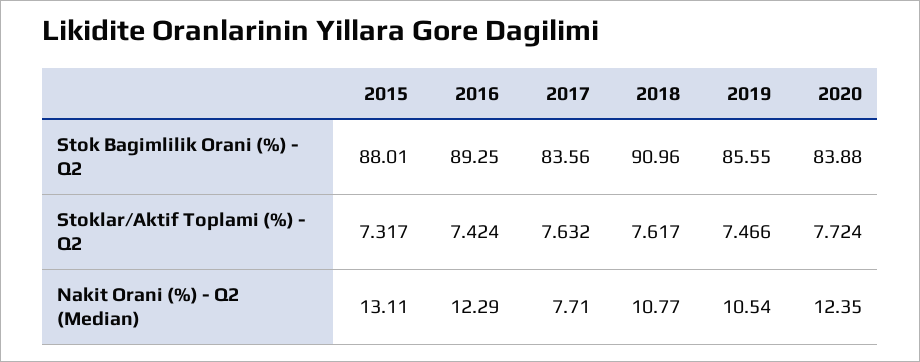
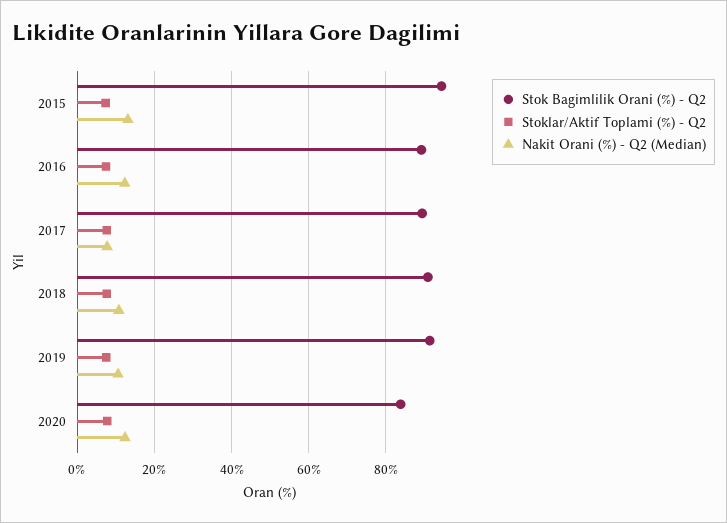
Stok Bagimlilik Orani (%) - Q2, 2015: 88.01 -> 94
Stok Bagimlilik Orani (%) - Q2, 2017: 83.56 -> 90
Stok Bagimlilik Orani (%) - Q2, 2019: 85.55 -> 92

